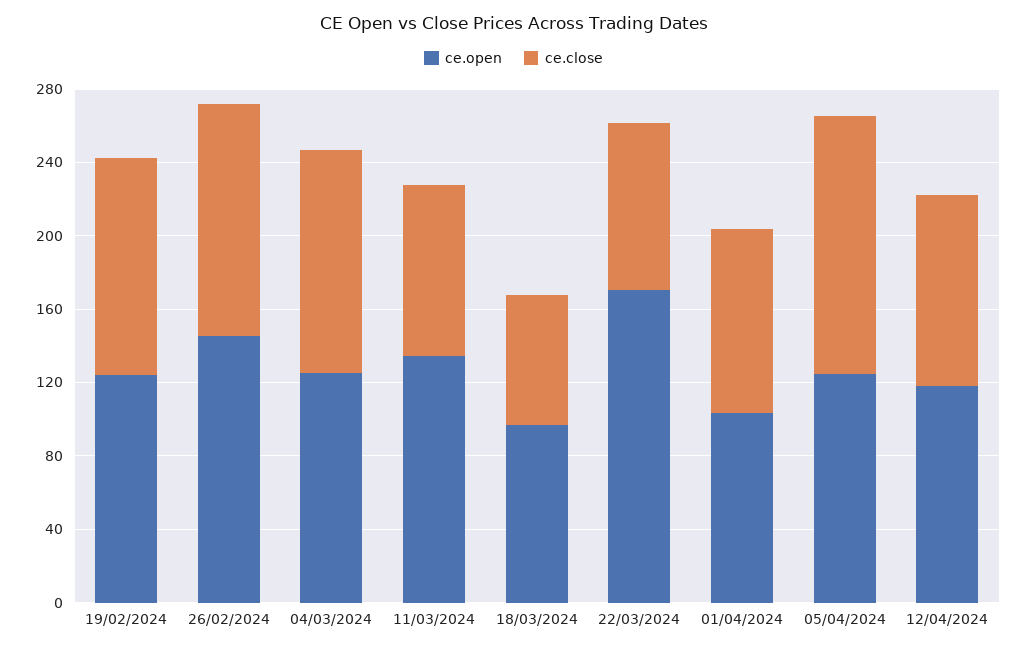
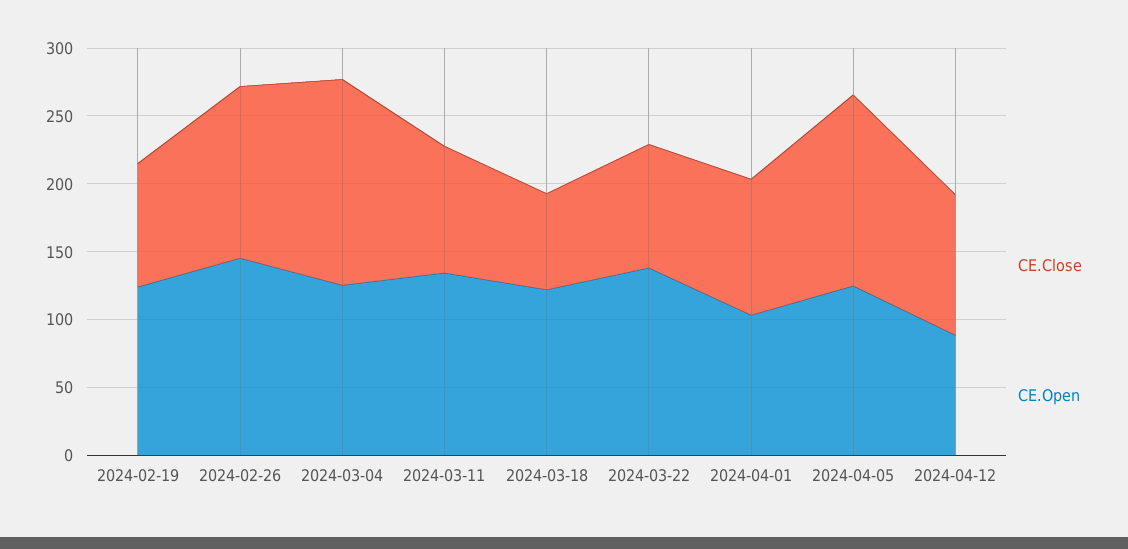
ce.close, 19/02/2024: 120 -> 90
ce.close, 04/03/2024: 120 -> 150
ce.open, 18/03/2024: 100 -> 120
ce.open, 22/03/2024: 170 -> 140
ce.open, 12/04/2024: 120 -> 90

